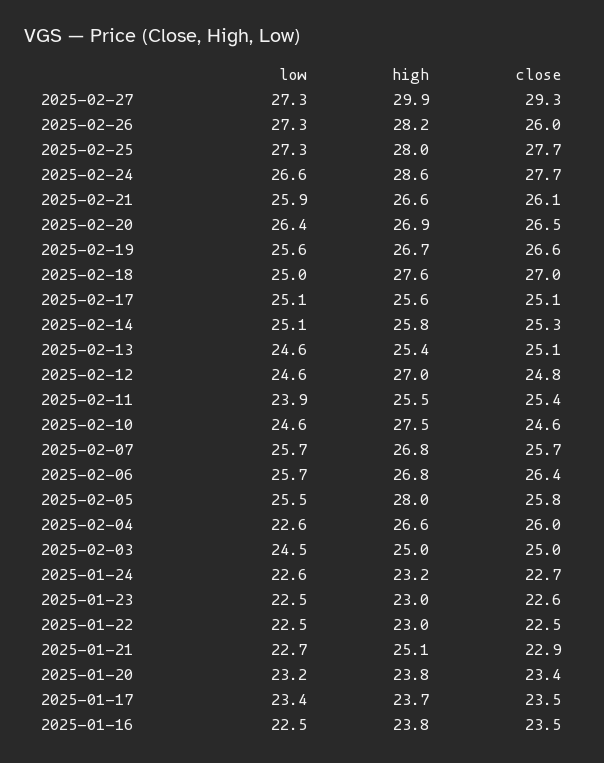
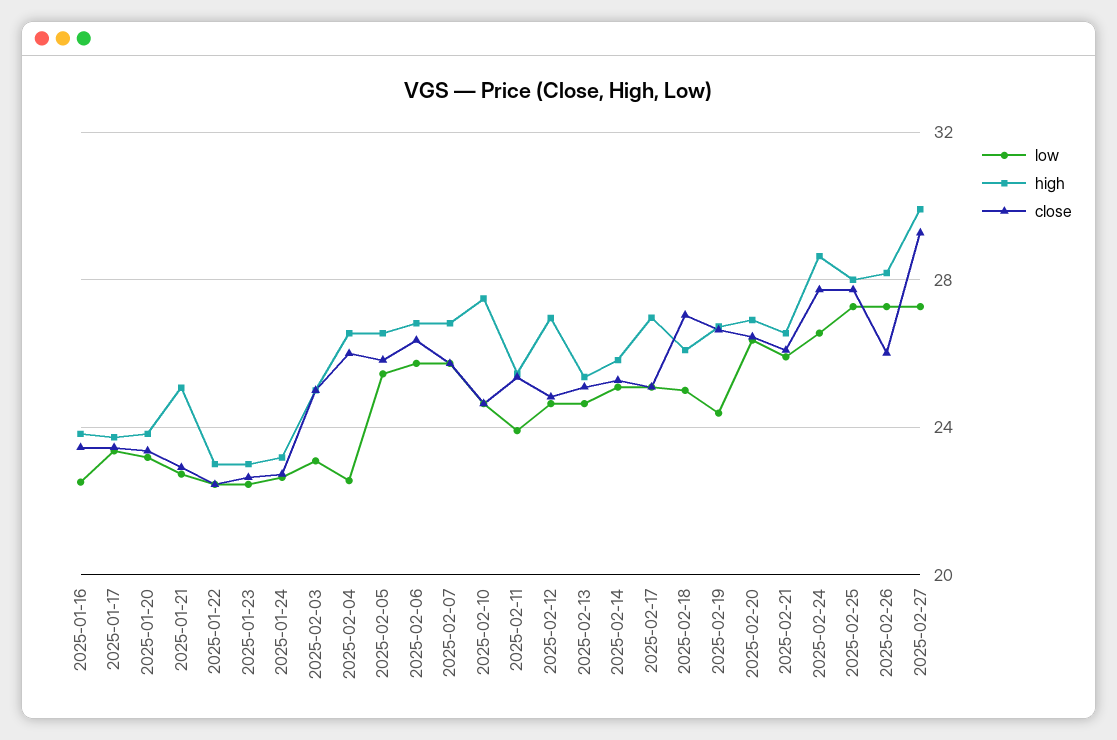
low, 2025-02-19: 25.6 -> 24.5
high, 2025-02-18: 27.6 -> 26
high, 2025-02-17: 25.6 -> 27
high, 2025-02-05: 28 -> 26.5
low, 2025-02-03: 24.5 -> 23

